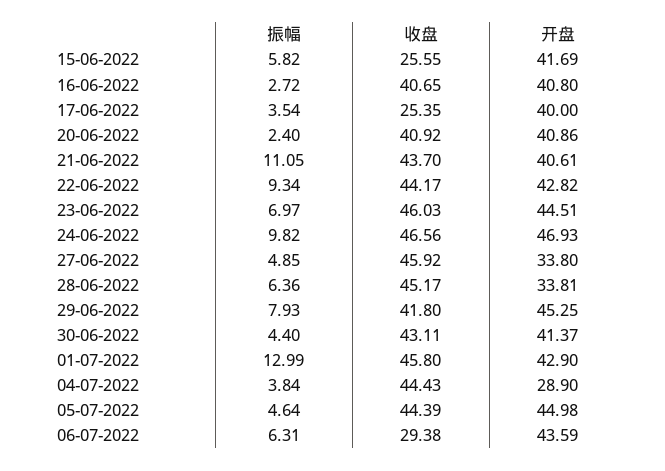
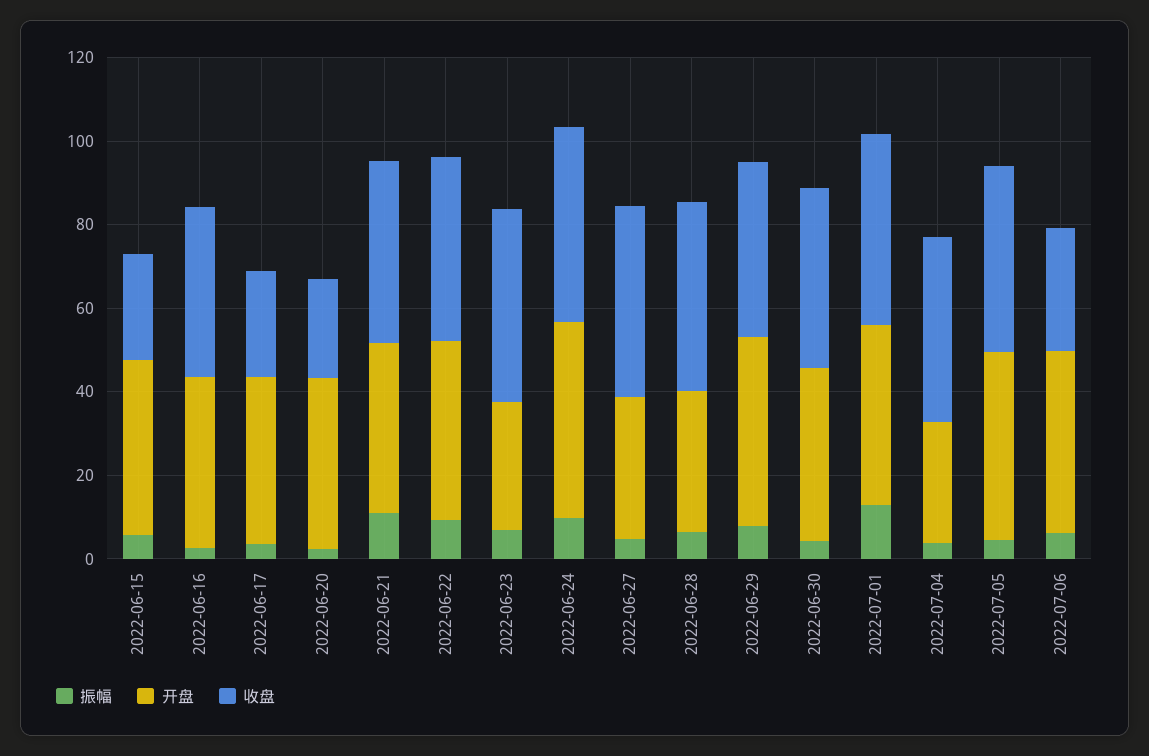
收盘, 20-06-2022: 40.92 -> 25
开盘, 23-06-2022: 44.51 -> 30

